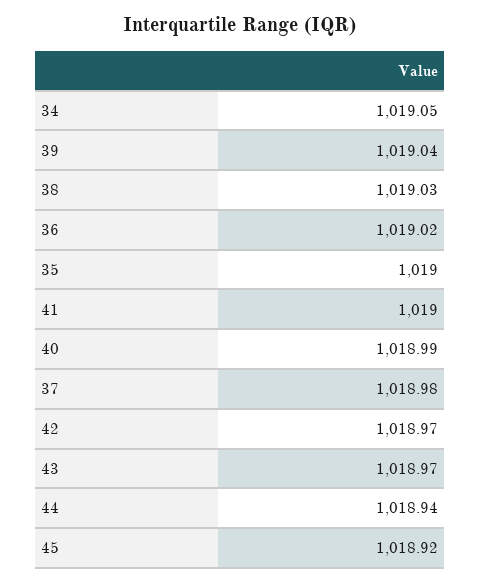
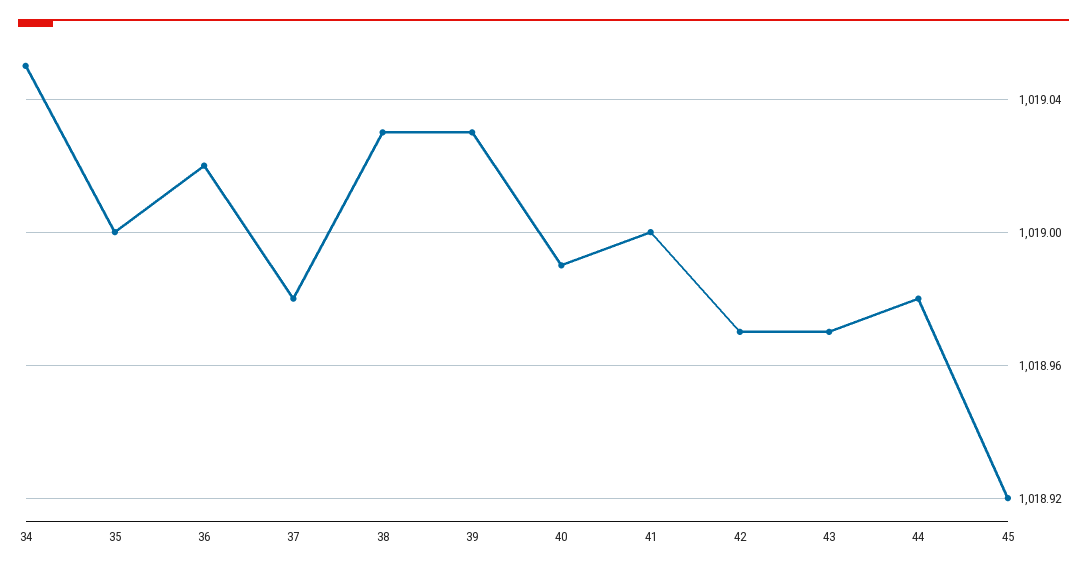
39: 1019.04 -> 1019.03
44: 1018.94 -> 1018.98

